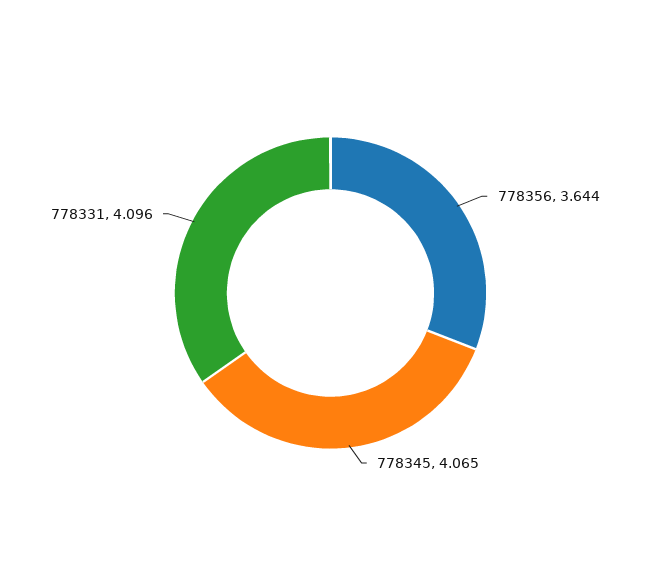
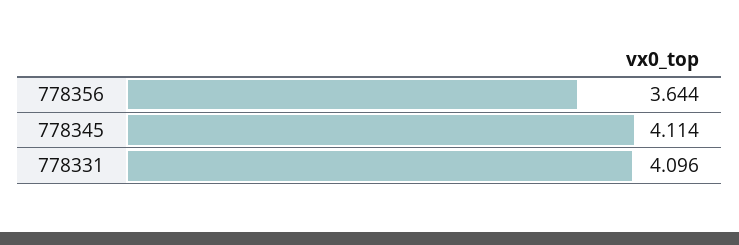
778345: 4.065 -> 4.114

